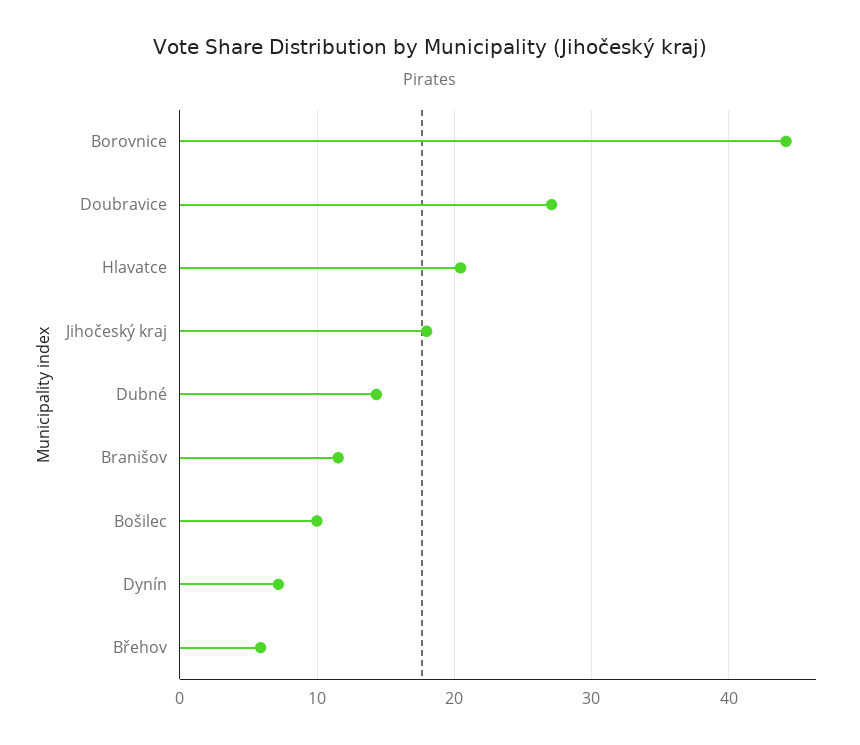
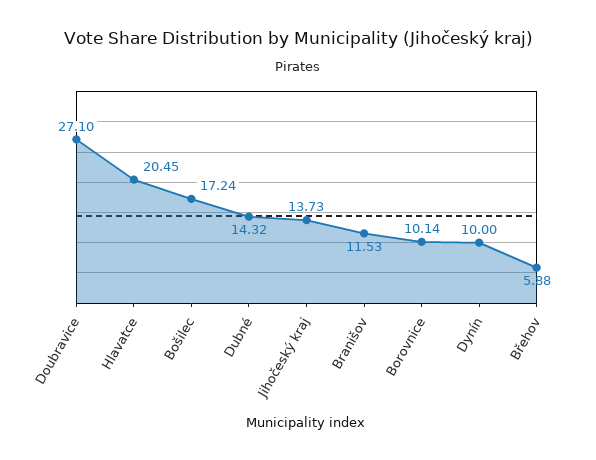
Borovnice: 44 -> 10.14
Jihočeský kraj: 18 -> 13.73
Bošilec: 10 -> 17.24
Dynín: 7 -> 10

